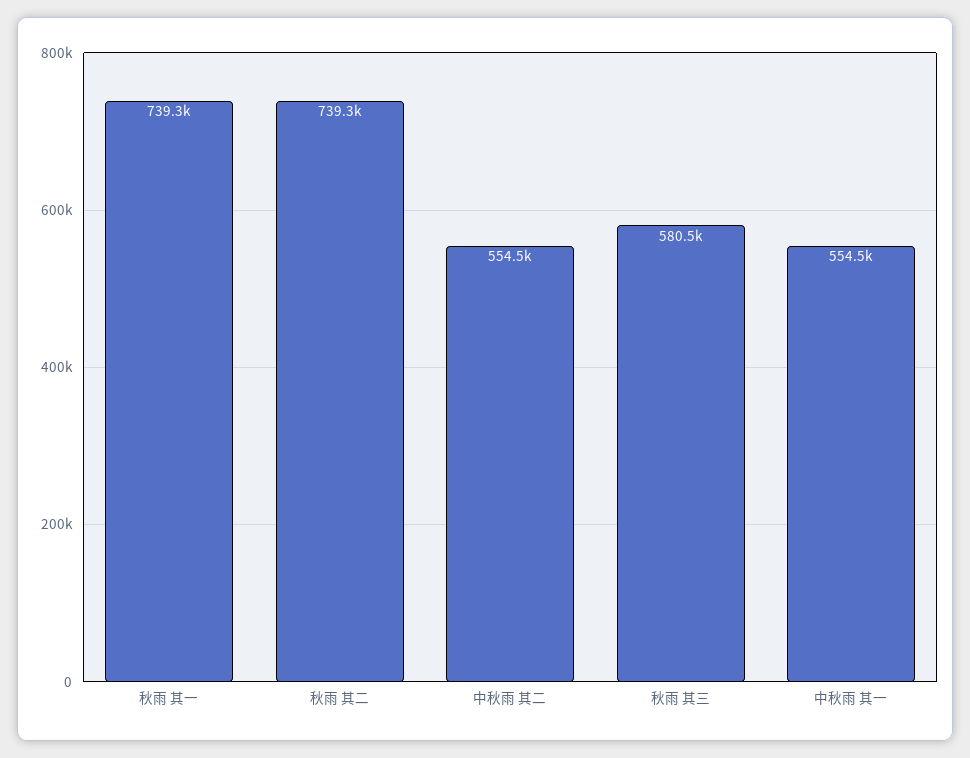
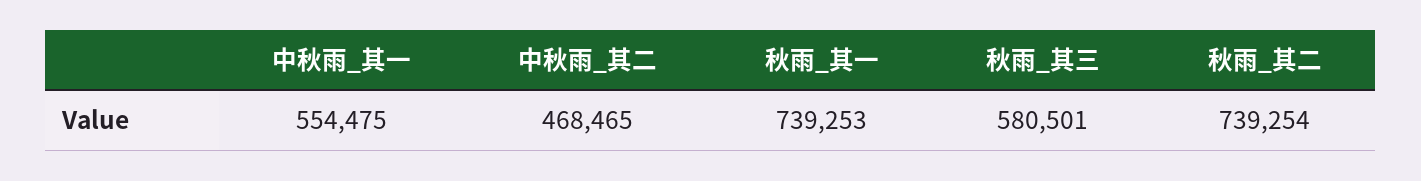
中秋雨 其二: 554500 -> 468465

